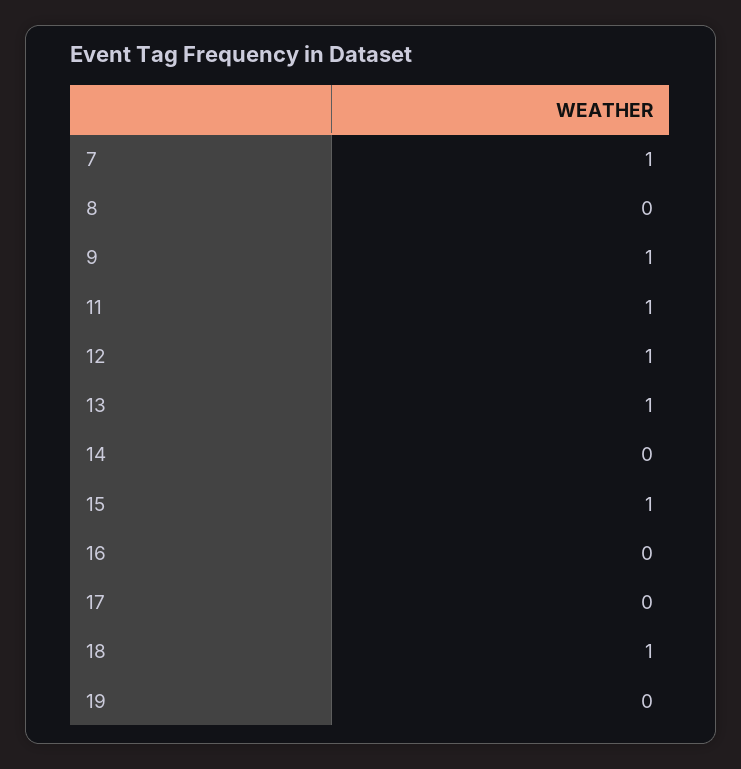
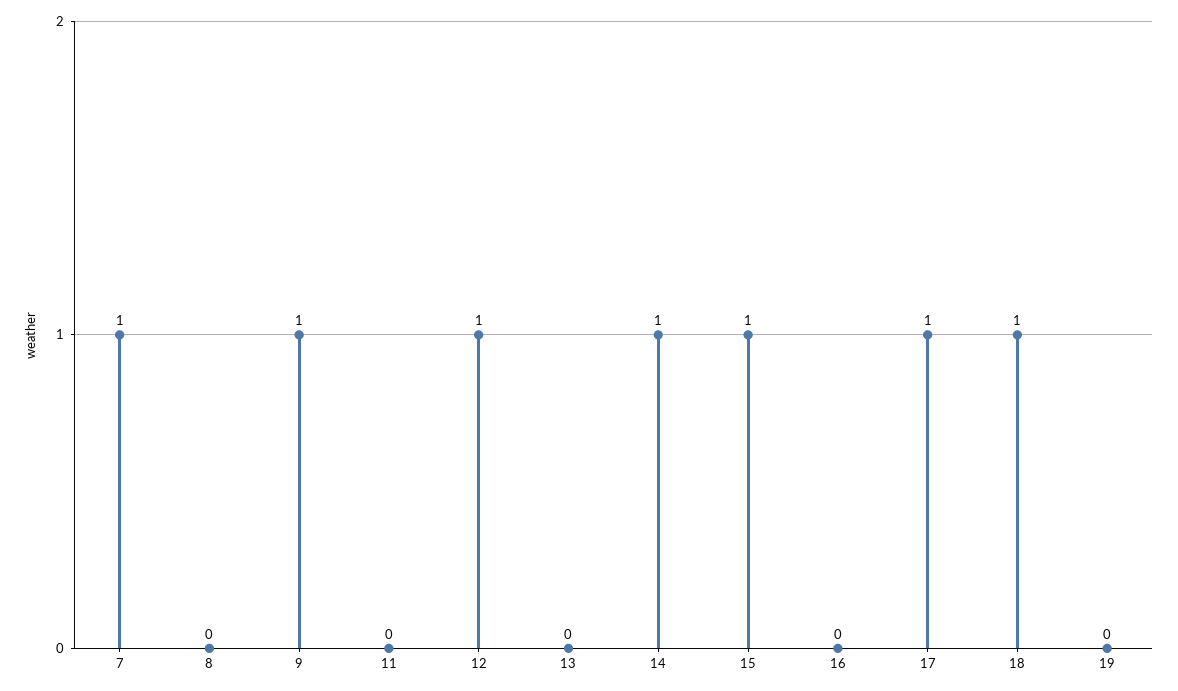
11: 1 -> 0
13: 1 -> 0
14: 0 -> 1
17: 0 -> 1

